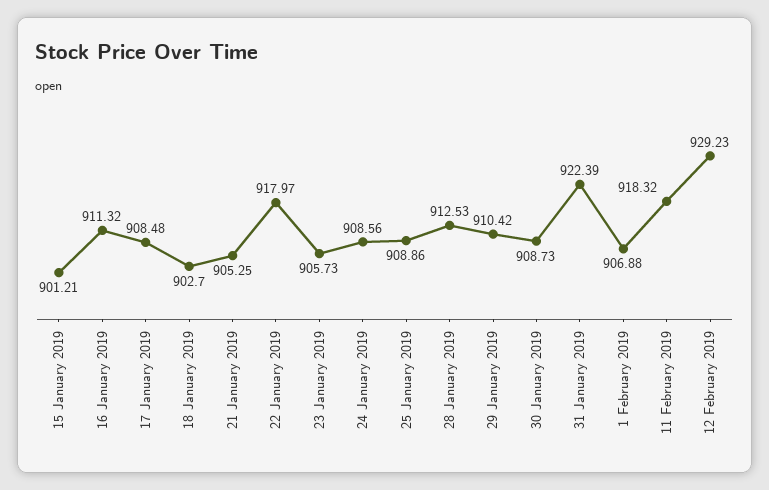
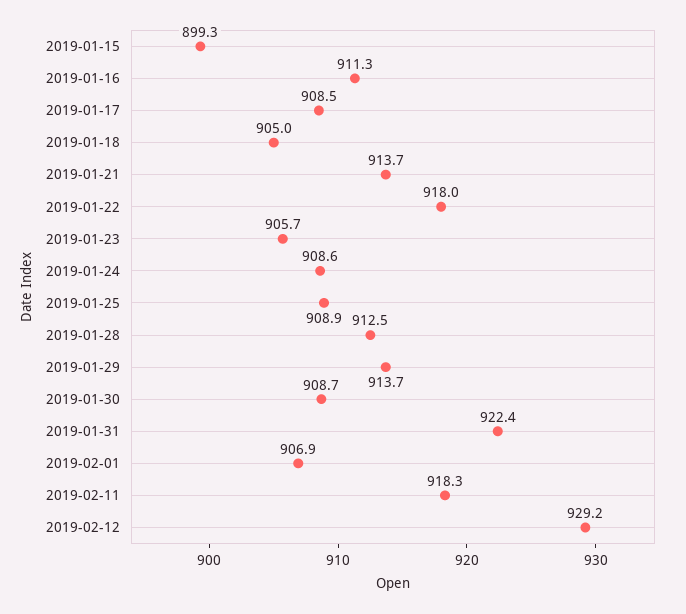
15 January 2019: 901.21 -> 899.3
18 January 2019: 902.7 -> 905
21 January 2019: 905.25 -> 913.7
29 January 2019: 910.42 -> 913.7

